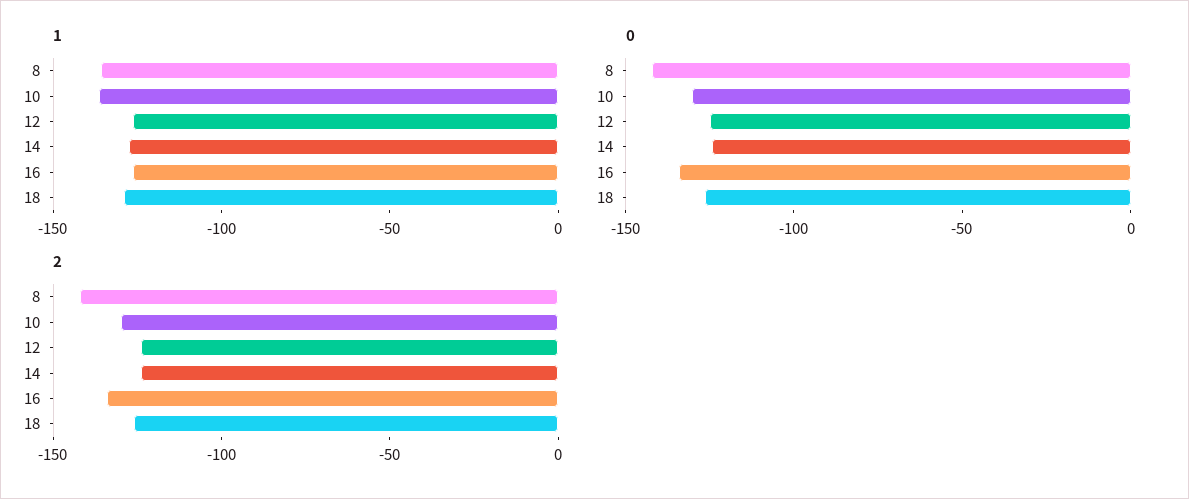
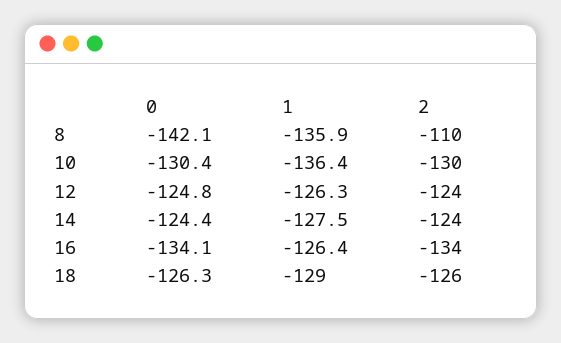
2, 8: -140 -> -110

